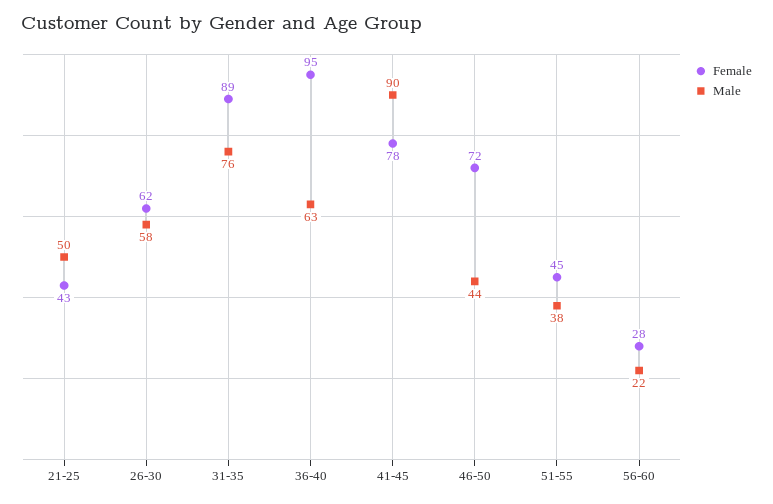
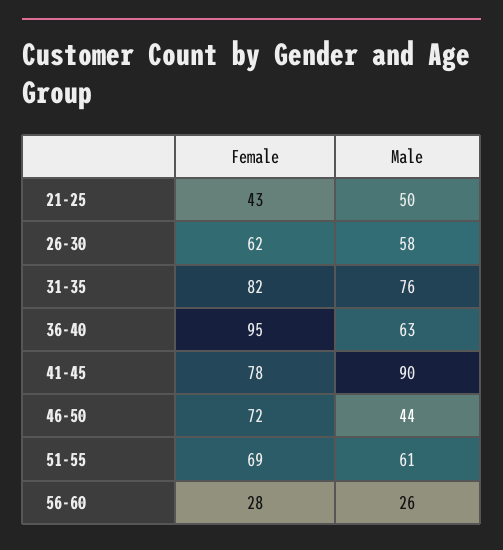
Female, 31-35: 89 -> 82
Female, 51-55: 45 -> 69
Male, 51-55: 38 -> 61
Male, 56-60: 22 -> 26

